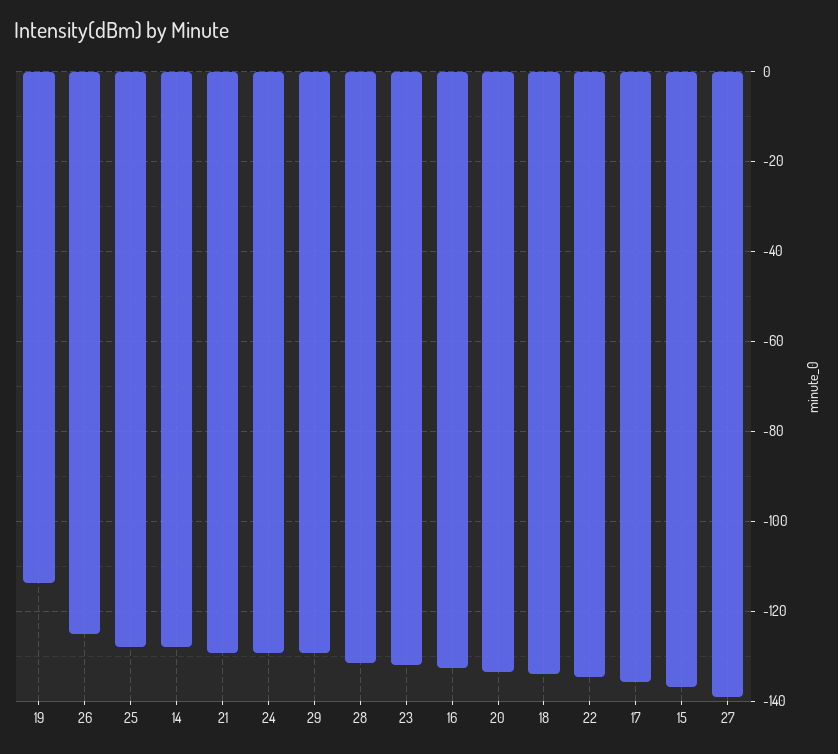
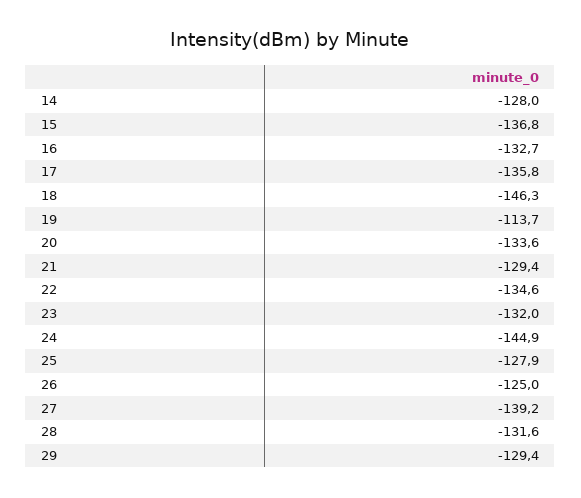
24: -130 -> -144.9
18: -134 -> -146.3

